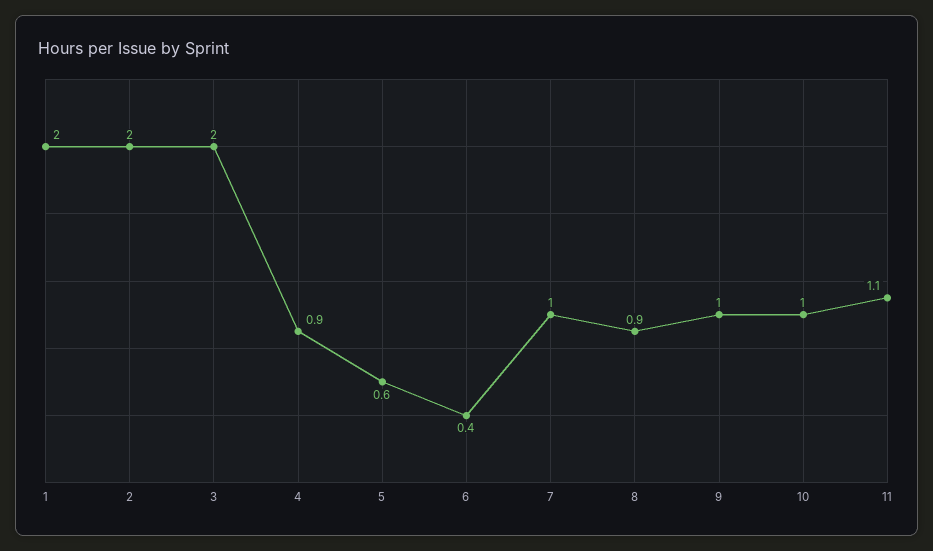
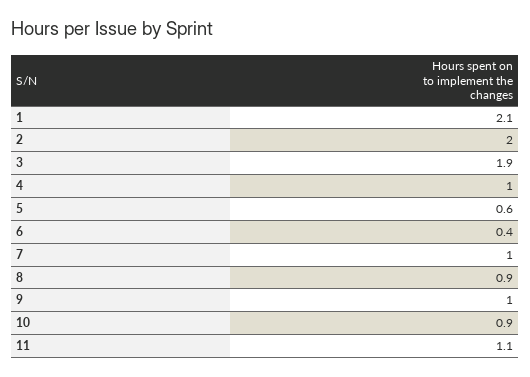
1: 2 -> 2.1
3: 2 -> 1.9
4: 0.9 -> 1
10: 1 -> 0.9

